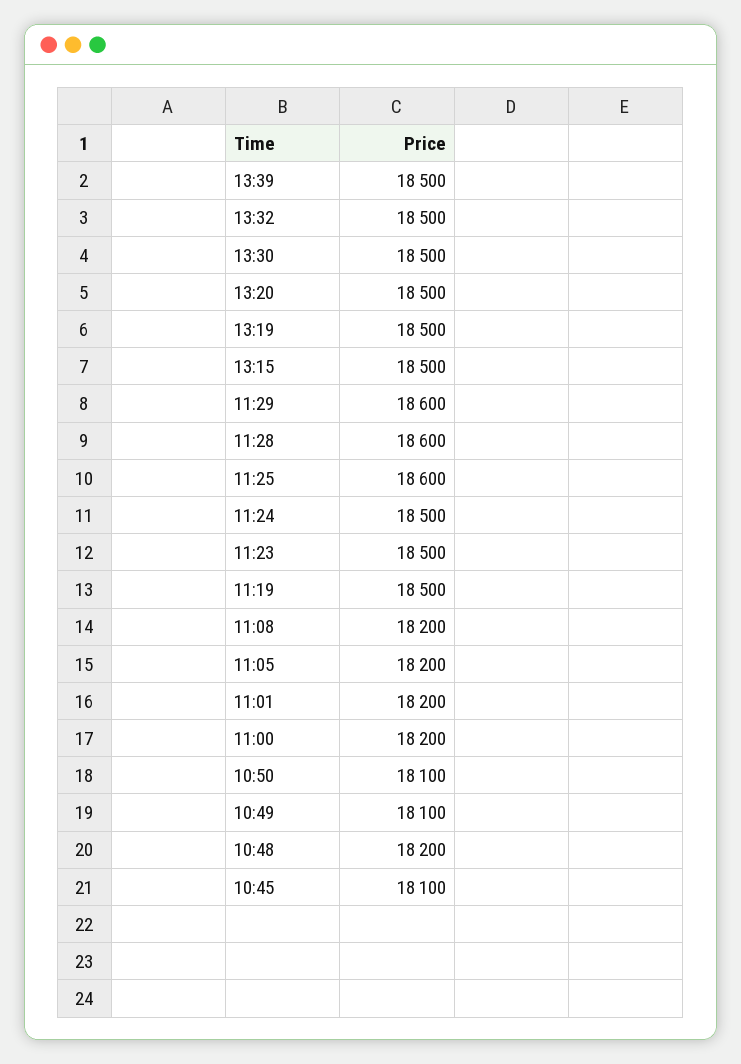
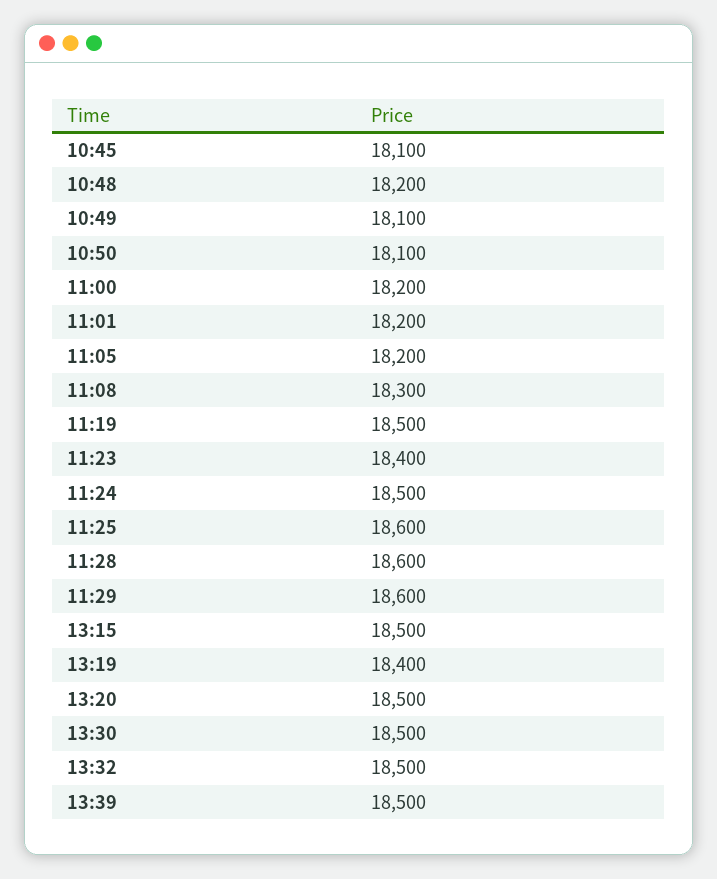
13:19: 18500 -> 18400
11:23: 18500 -> 18400
11:08: 18200 -> 18300

